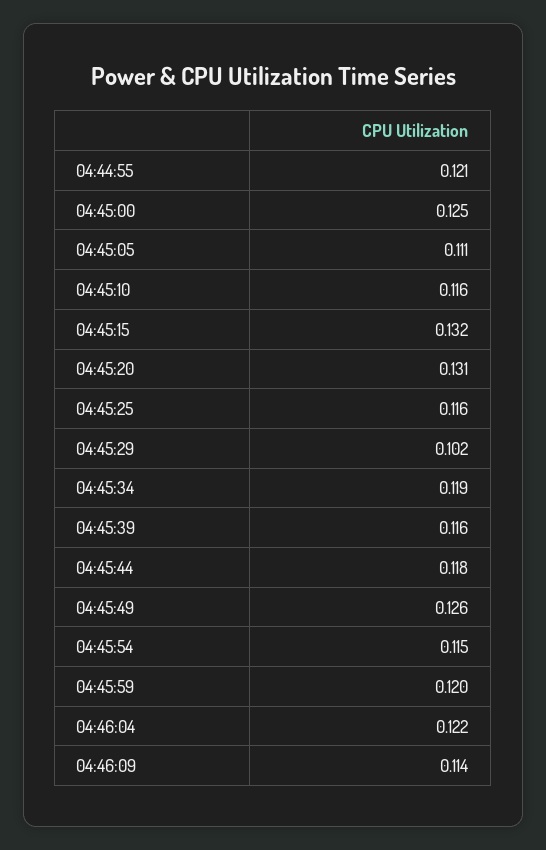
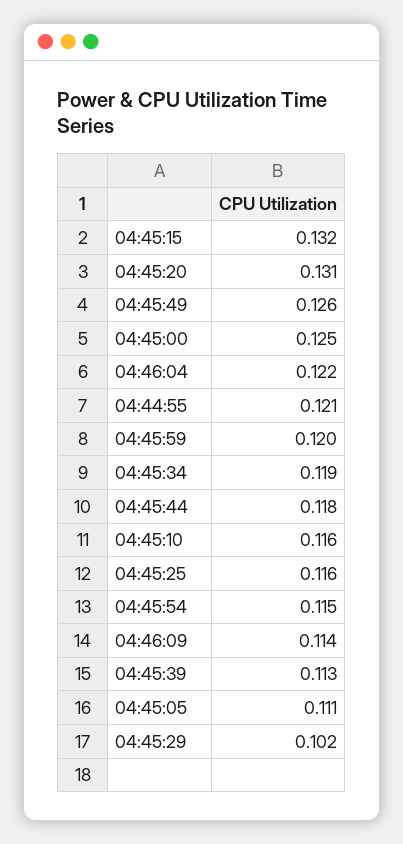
04:45:39: 0.116 -> 0.113

